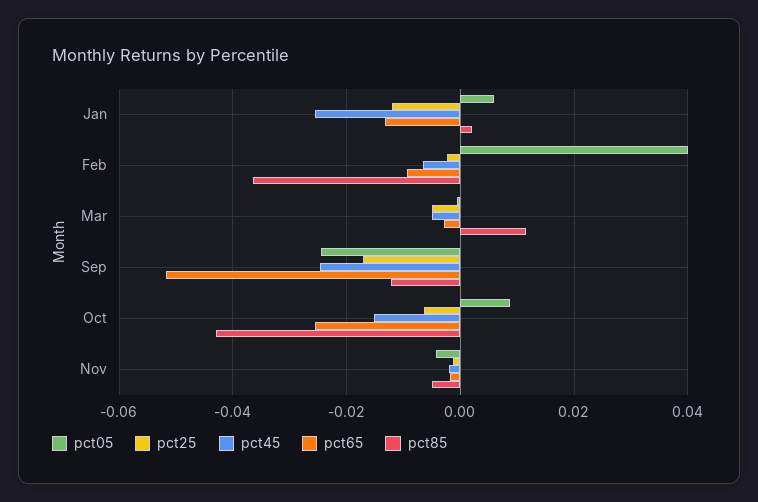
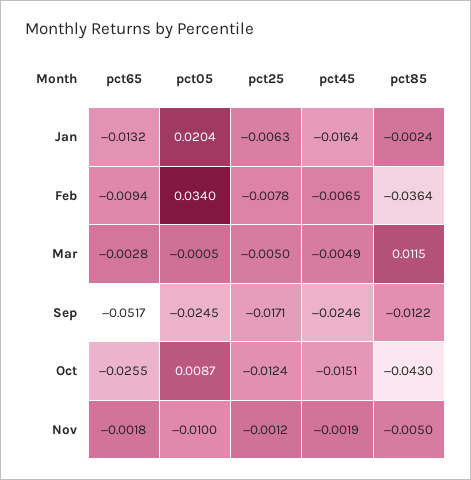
pct05, Jan: 0.006 -> 0.0204
pct25, Jan: -0.012 -> -0.0063
pct45, Jan: -0.026 -> -0.0164
pct85, Jan: 0.002 -> -0.0024
pct05, Feb: 0.04 -> 0.034
pct25, Feb: -0.002 -> -0.0078
pct25, Oct: -0.006 -> -0.0124
pct05, Nov: -0.004 -> -0.01

